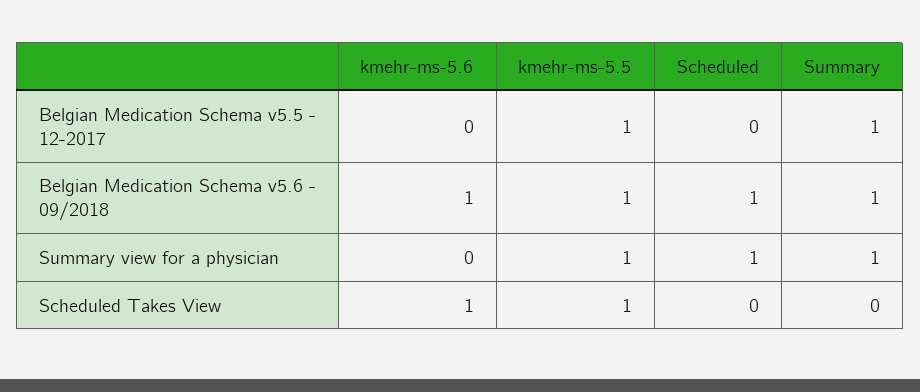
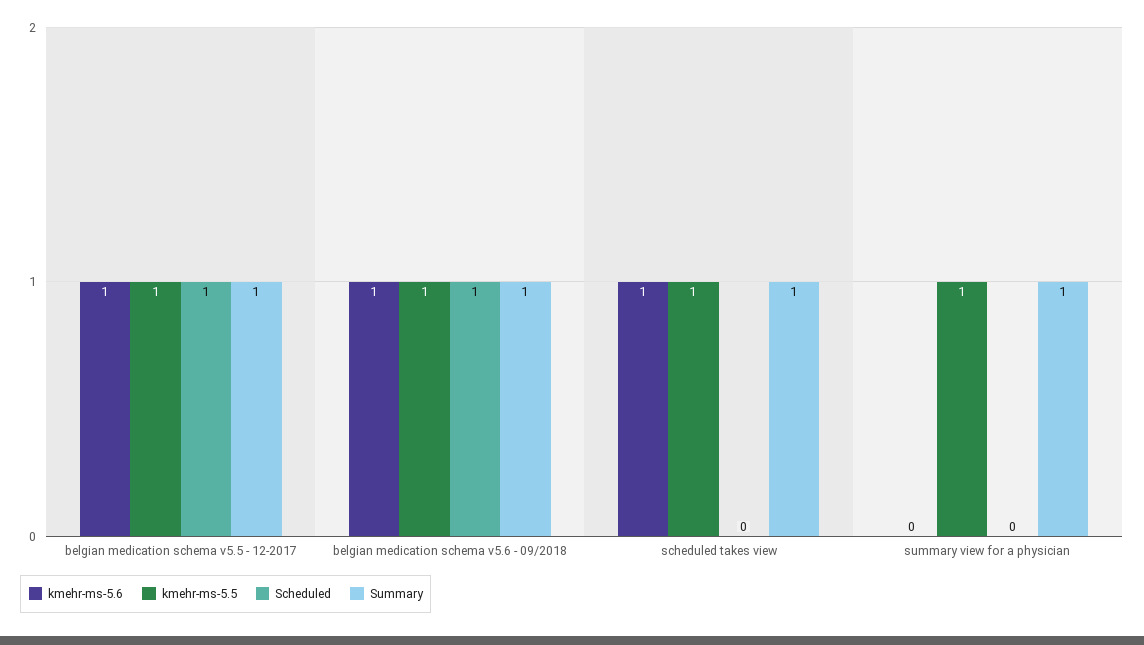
kmehr-ms-5.6, Belgian Medication Schema v5.5 - 12-2017: 0 -> 1
Scheduled, Belgian Medication Schema v5.5 - 12-2017: 0 -> 1
Scheduled, Summary view for a physician: 1 -> 0
Summary, Scheduled Takes View: 0 -> 1

